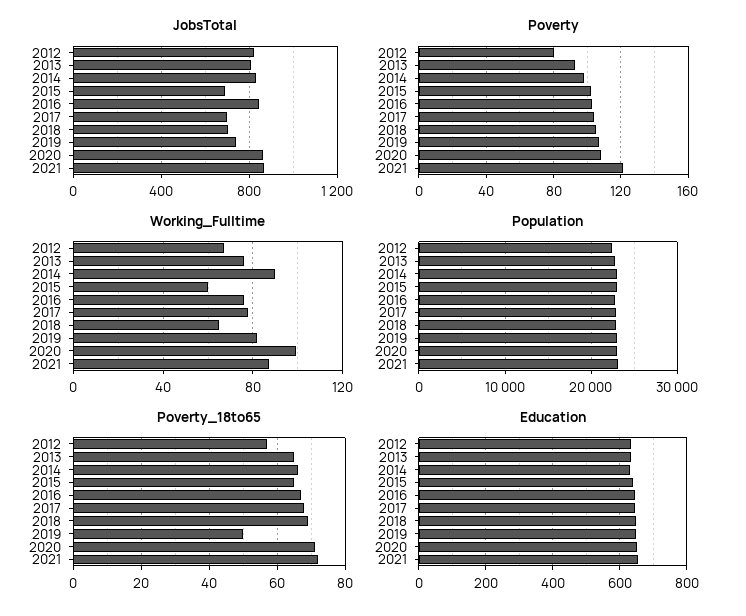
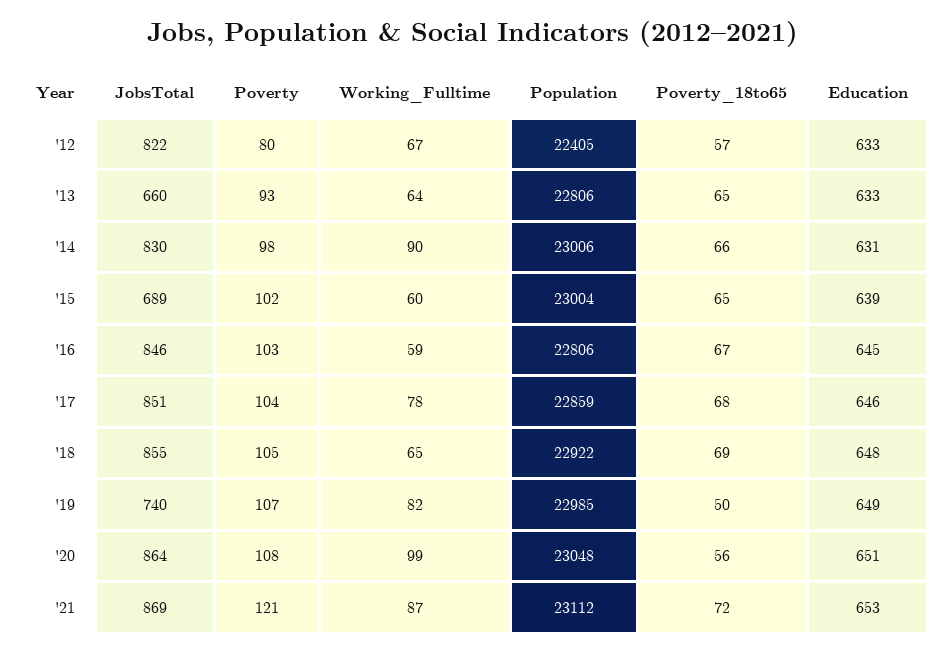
JobsTotal, 2013: 800 -> 660
JobsTotal, 2017: 700 -> 851
JobsTotal, 2018: 700 -> 855
Working_Fulltime, 2013: 75 -> 64
Working_Fulltime, 2016: 75 -> 59
Poverty_18to65, 2020: 70 -> 56

